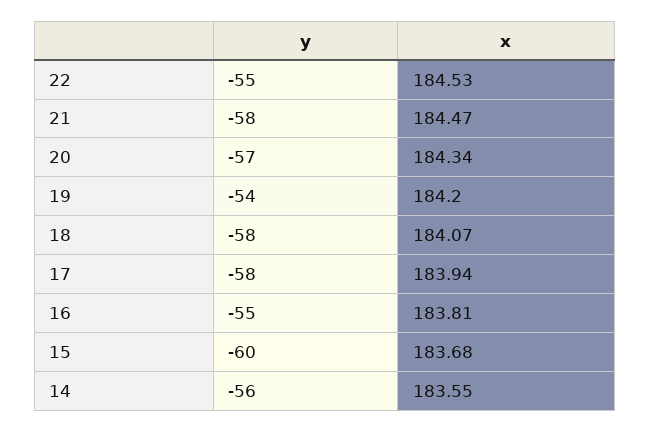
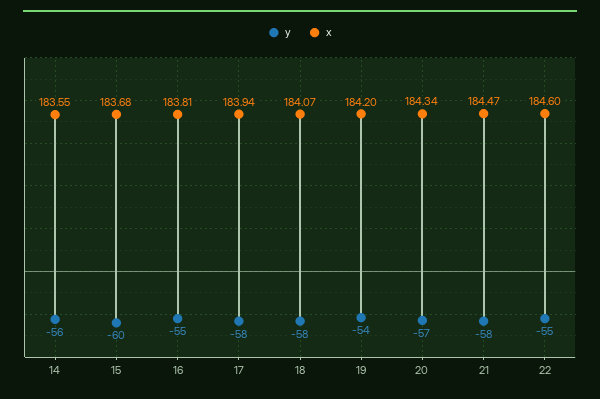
x, 22: 184.53 -> 184.6

